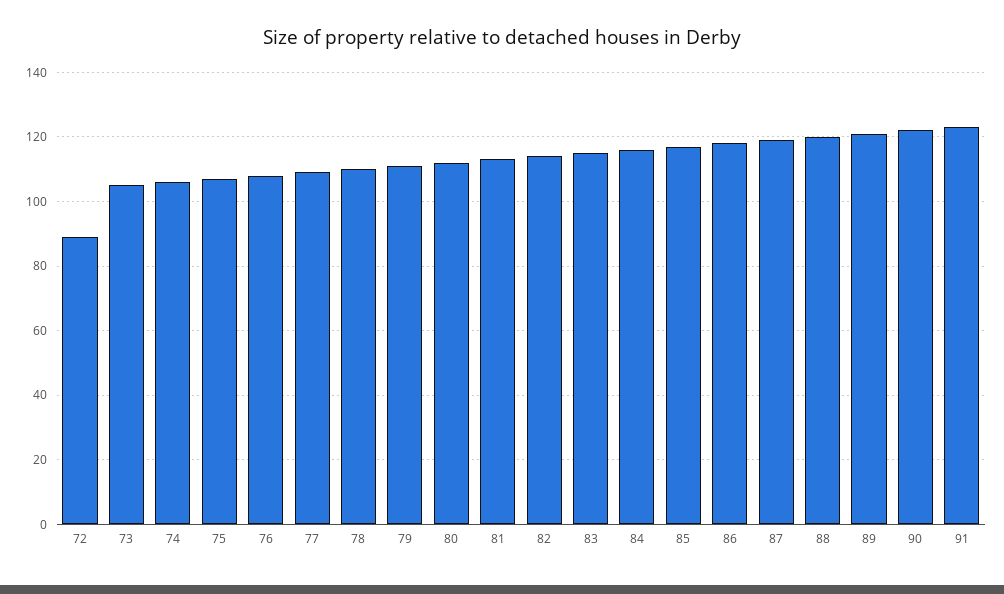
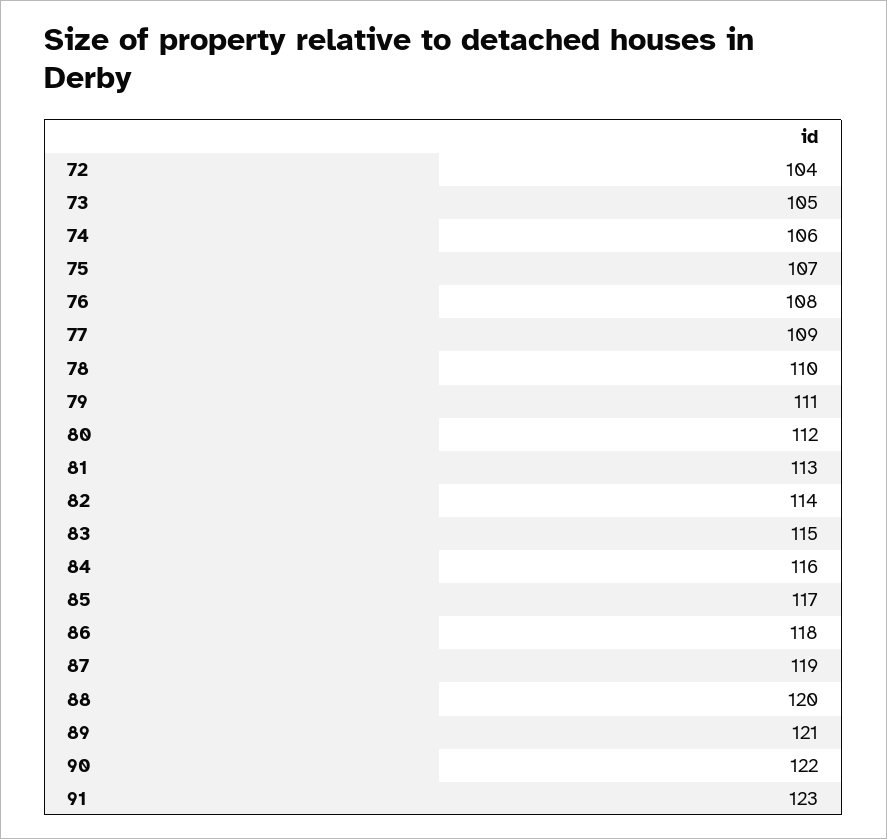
72: 90 -> 104

